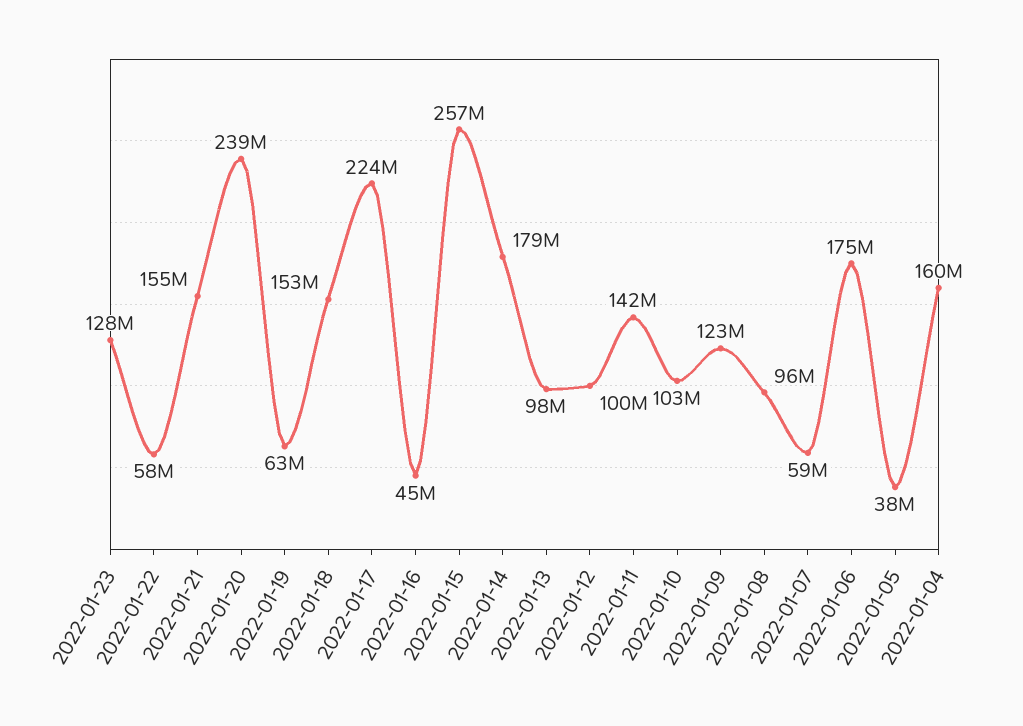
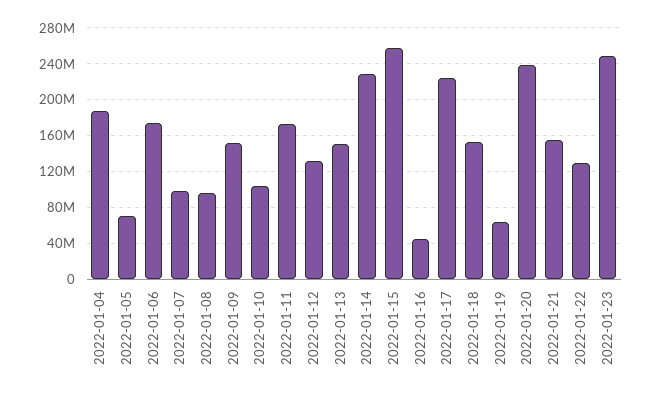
2022-01-23: 128000000 -> 250000000
2022-01-22: 58000000 -> 130000000
2022-01-14: 179000000 -> 230000000
2022-01-13: 98000000 -> 150000000
2022-01-12: 100000000 -> 130000000
2022-01-11: 142000000 -> 170000000
2022-01-09: 123000000 -> 150000000
2022-01-07: 59000000 -> 100000000
2022-01-05: 38000000 -> 70000000
2022-01-04: 160000000 -> 190000000

